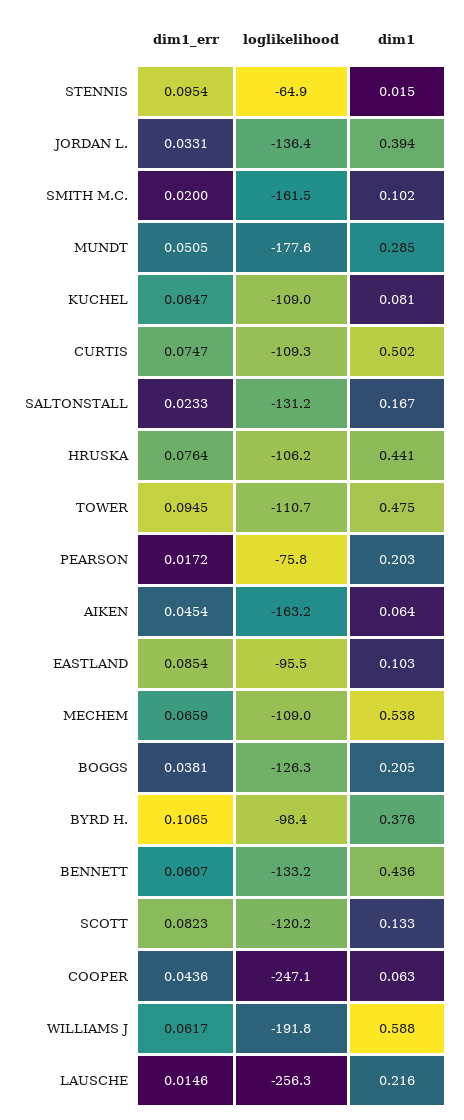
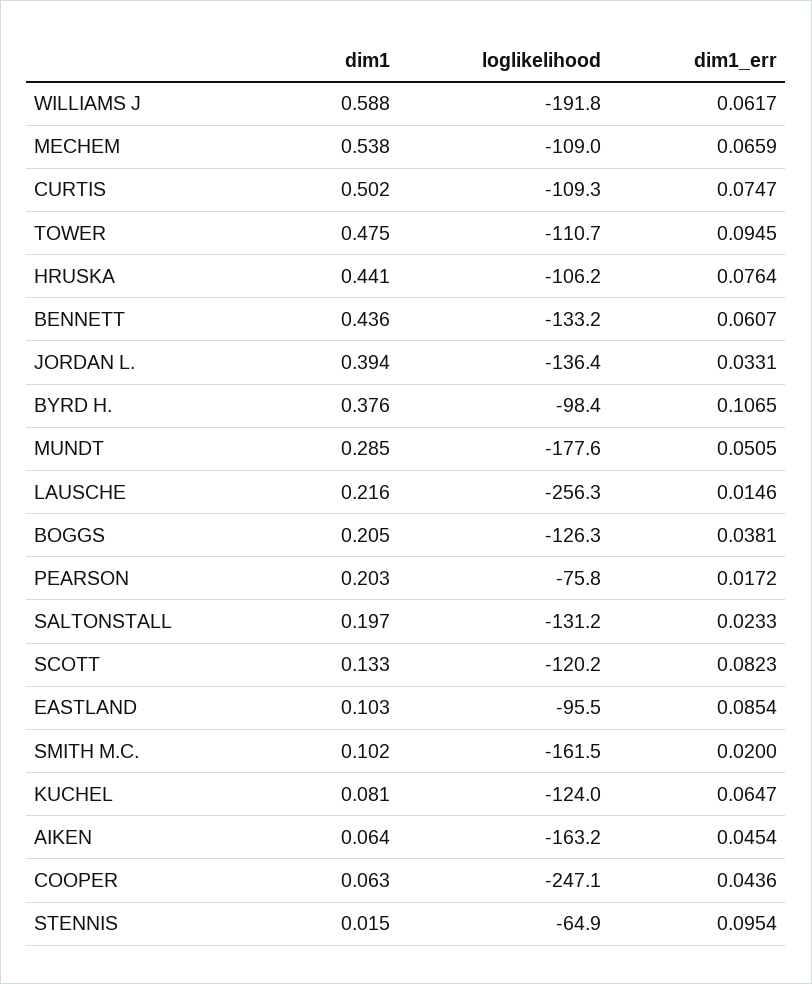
loglikelihood, KUCHEL: -109 -> -124
dim1, SALTONSTALL: 0.167 -> 0.197

